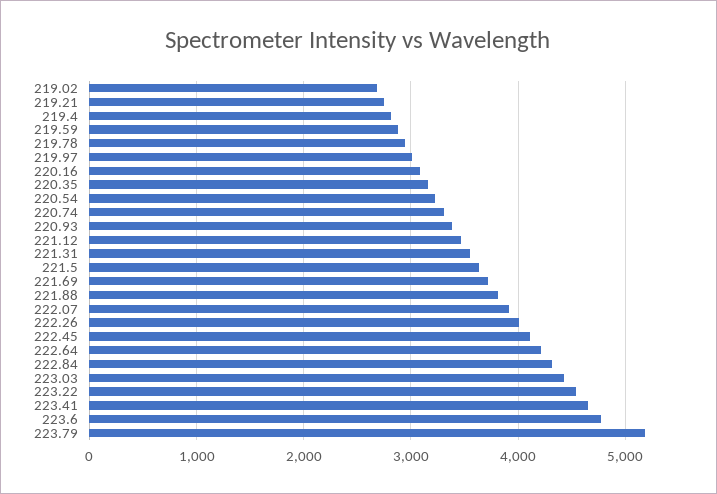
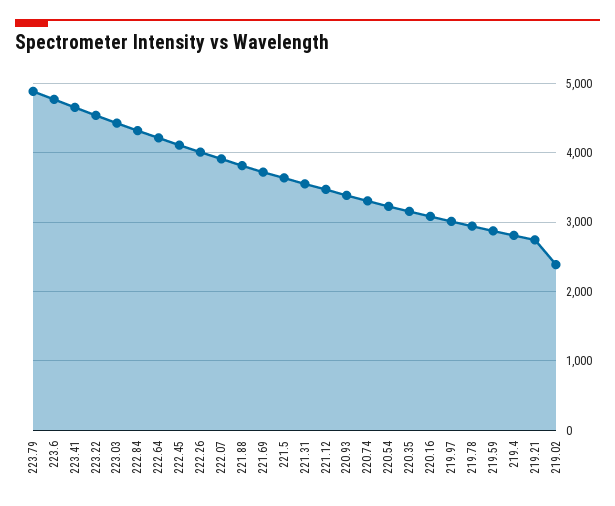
219.02: 2700 -> 2400
223.79: 5200 -> 4900

